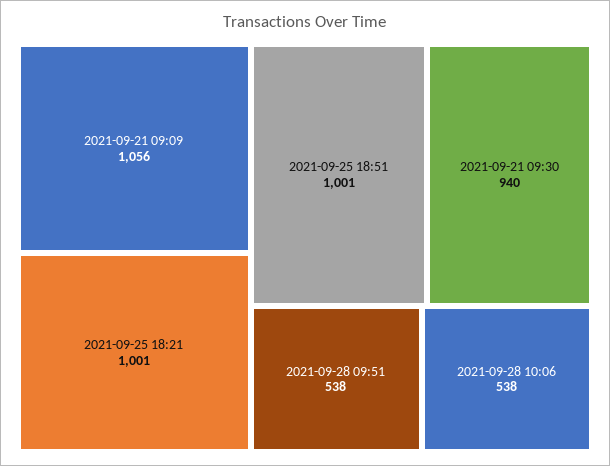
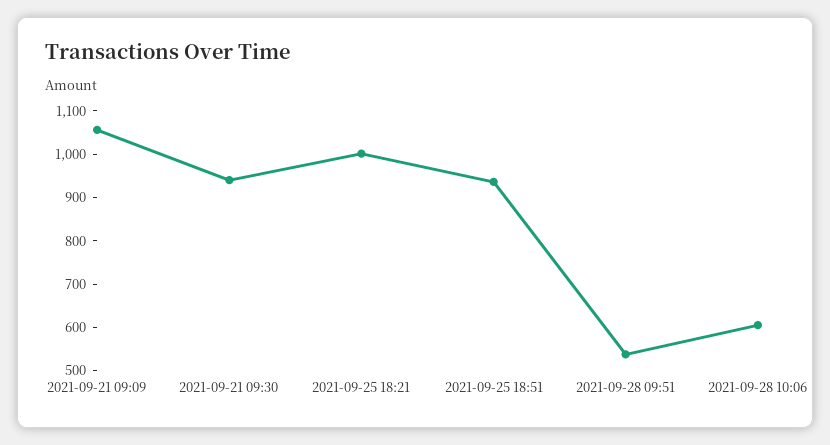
2021-09-25 18:51: 1001 -> 940
2021-09-28 10:06: 538 -> 600

